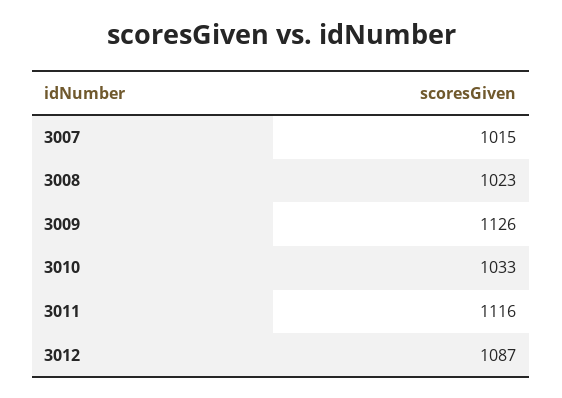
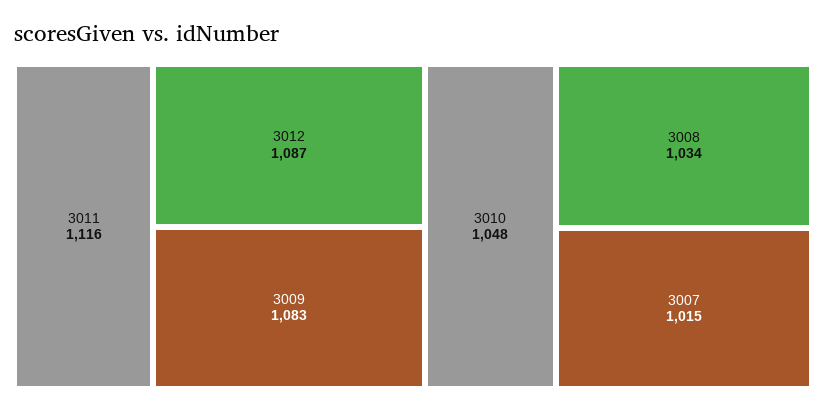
3008: 1023 -> 1034
3009: 1126 -> 1083
3010: 1033 -> 1048

